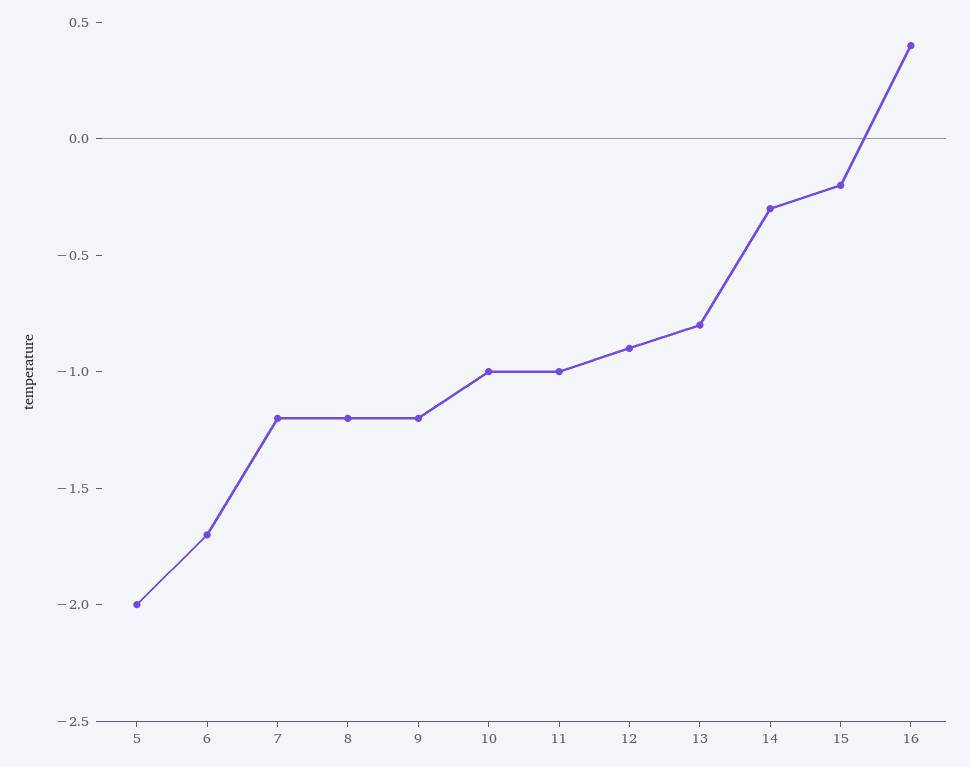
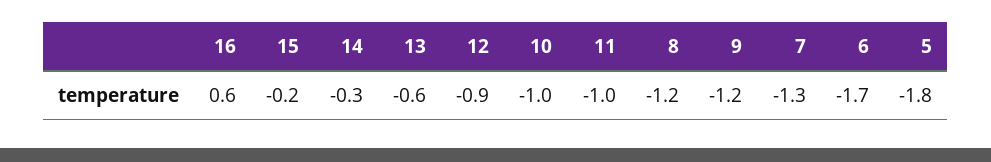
5: -2 -> -1.8
7: -1.2 -> -1.3
13: -0.8 -> -0.6
16: 0.4 -> 0.6

